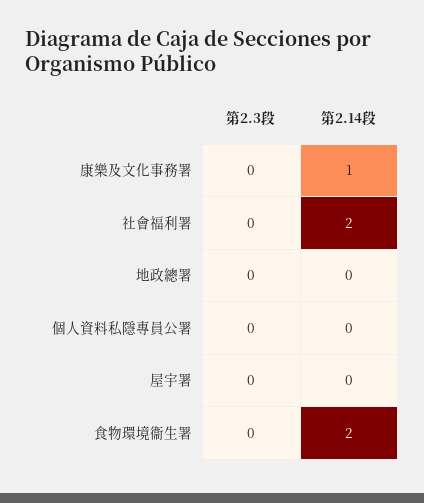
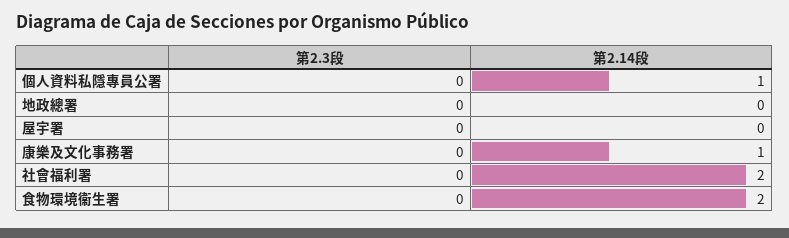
第2.14段, 個人資料私隱專員公署: 0 -> 1

